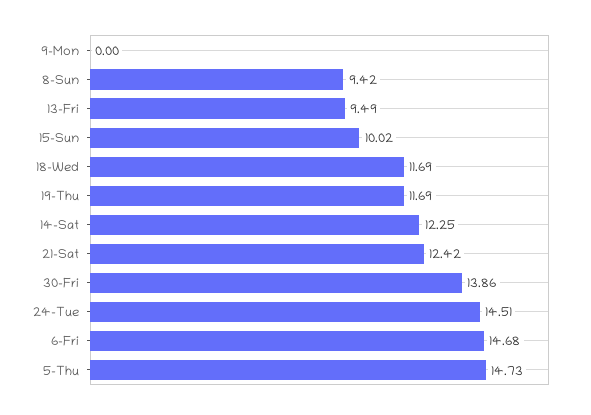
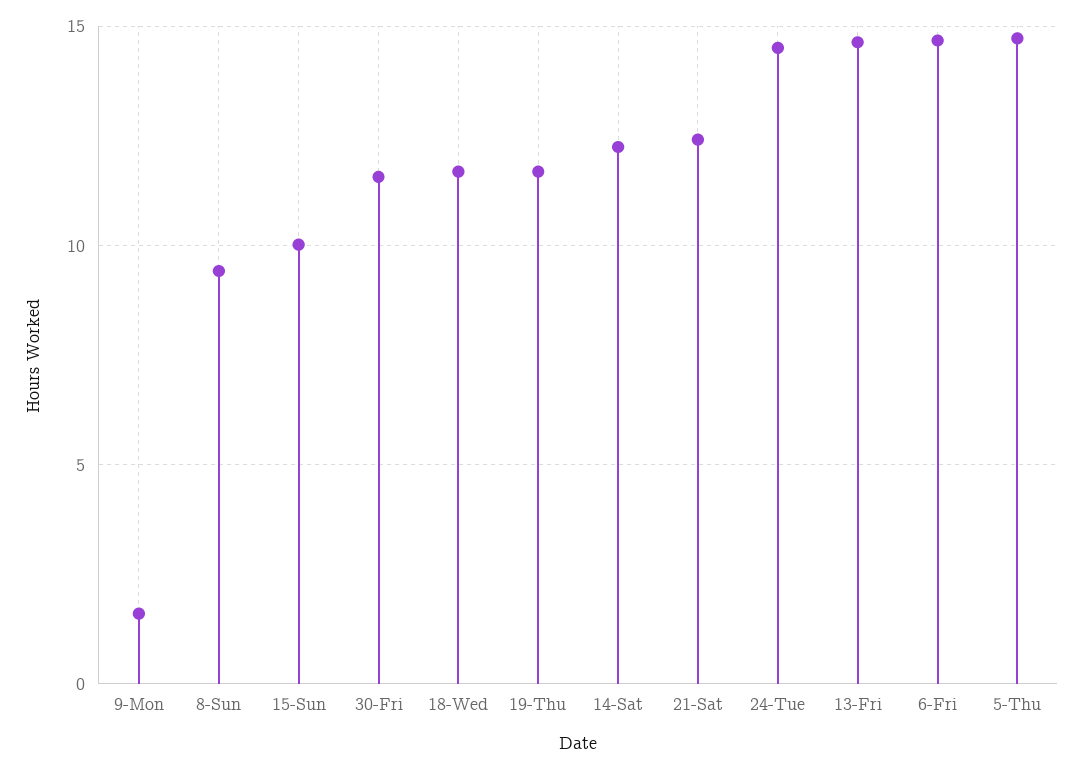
9-Mon: 0 -> 1.5
13-Fri: 9.49 -> 14.5
30-Fri: 13.86 -> 11.5

